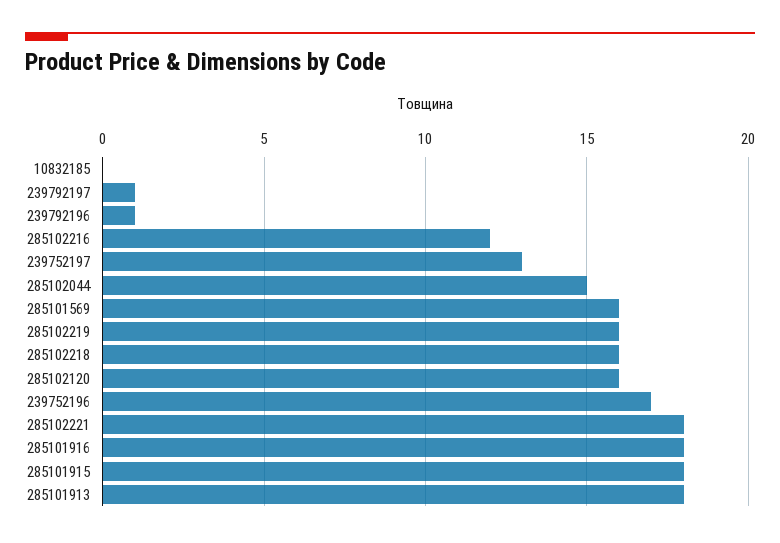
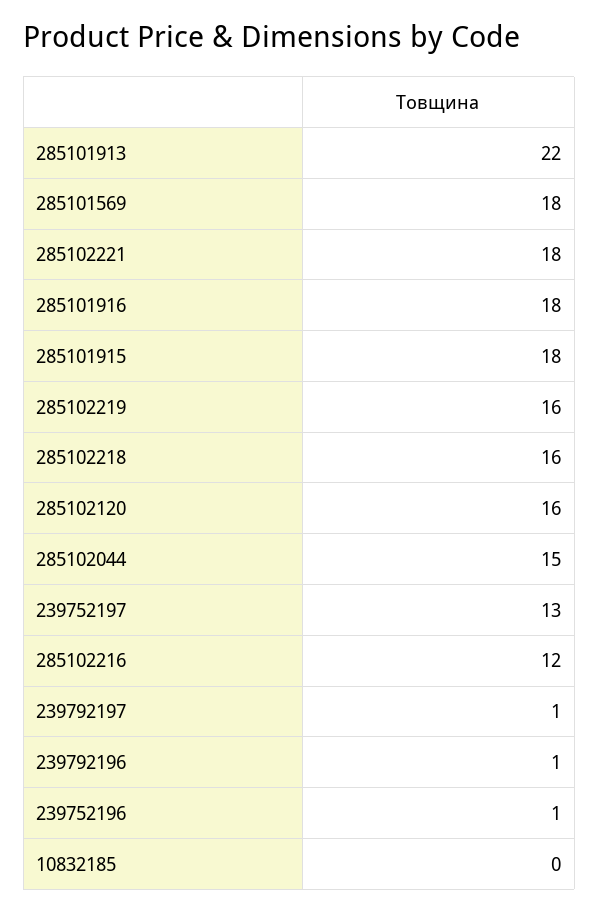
285101569: 16 -> 18
239752196: 17 -> 1
285101913: 18 -> 22

